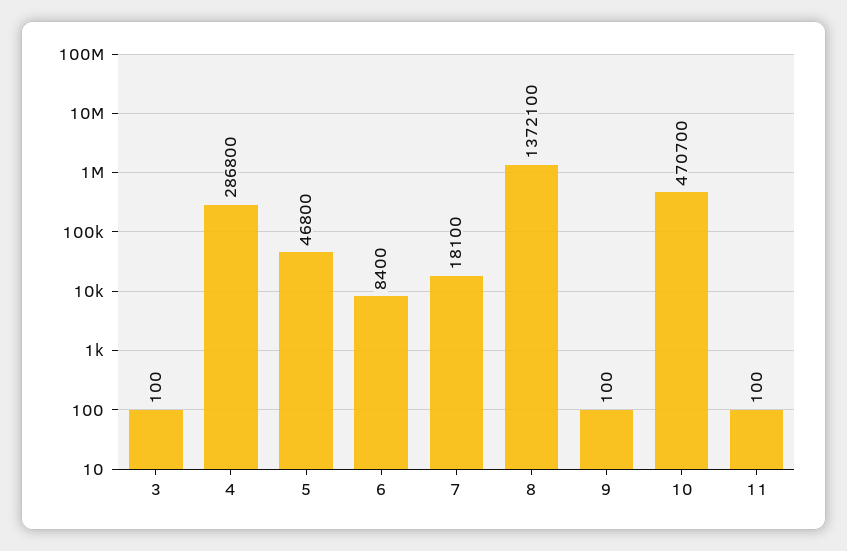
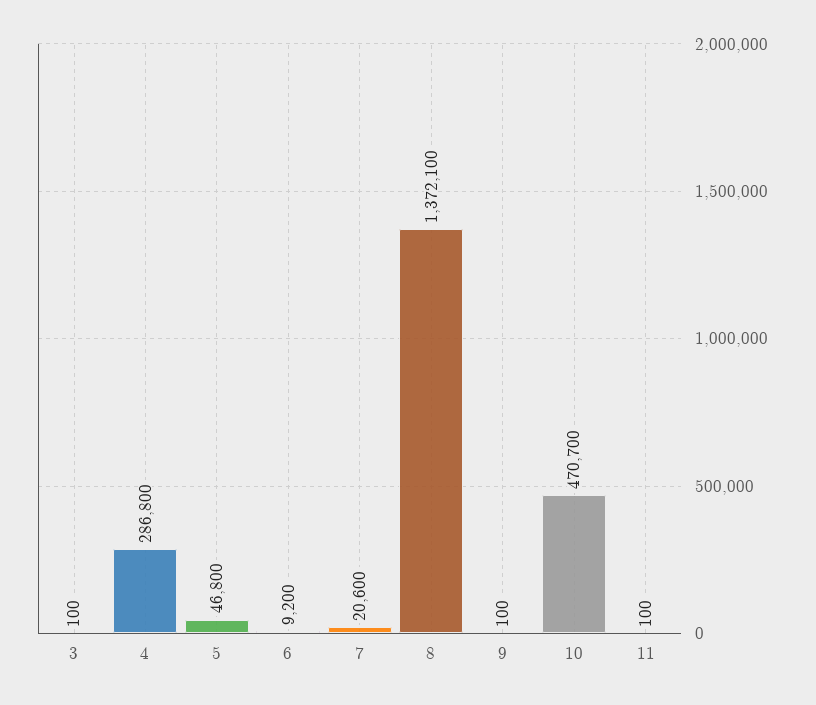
6: 8400 -> 9200
7: 18100 -> 20600

